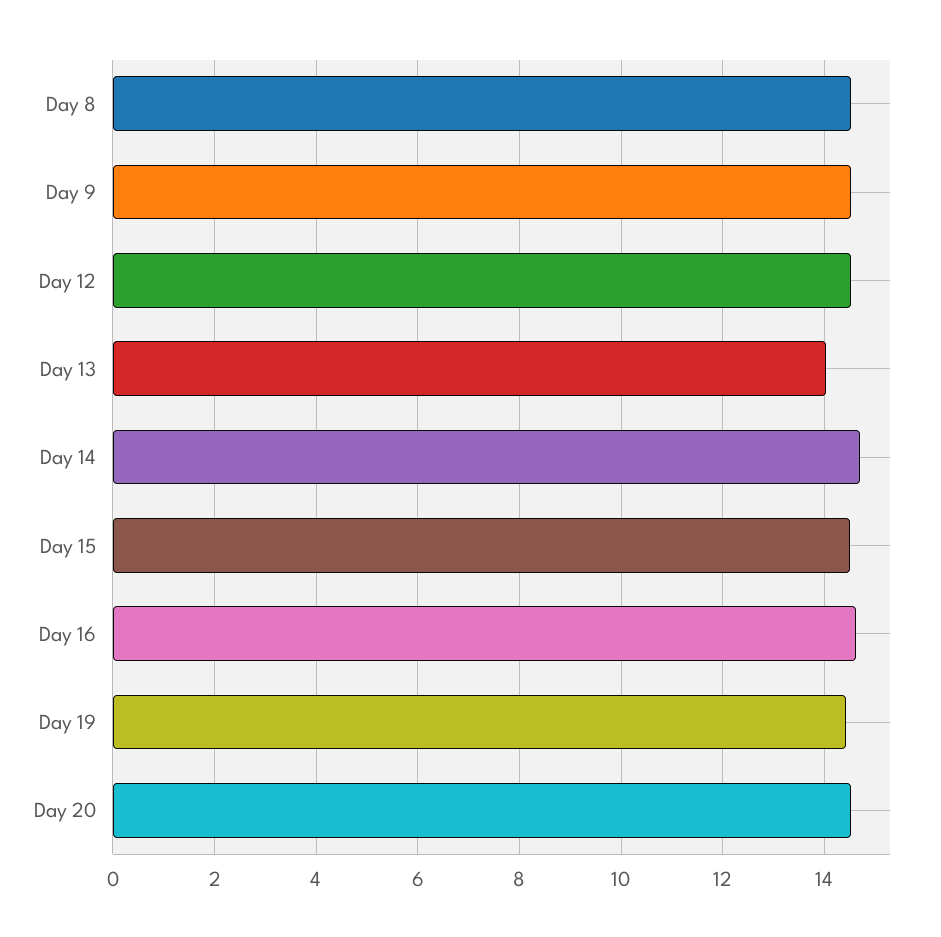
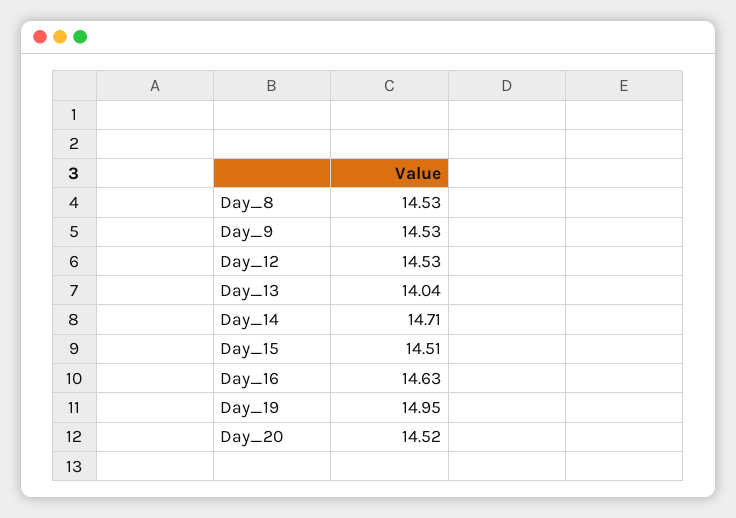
Day 19: 14.4 -> 14.95

